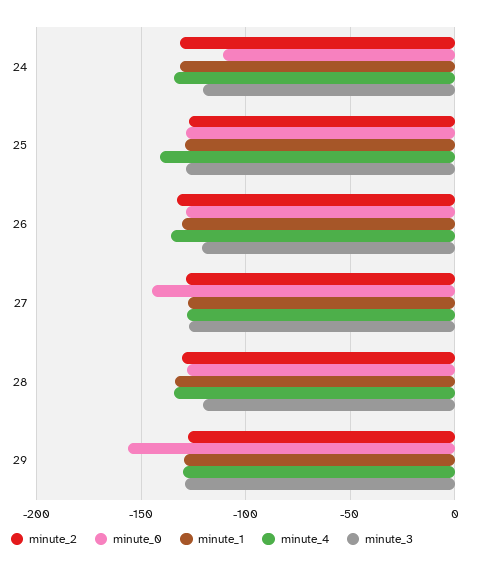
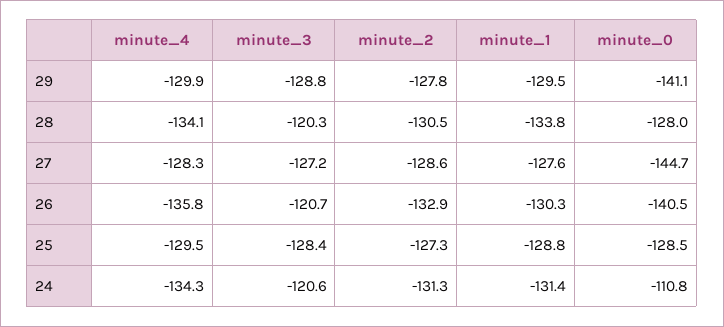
minute_4, 25: -140 -> -129.5
minute_0, 26: -130 -> -140.5
minute_0, 29: -155 -> -141.1

